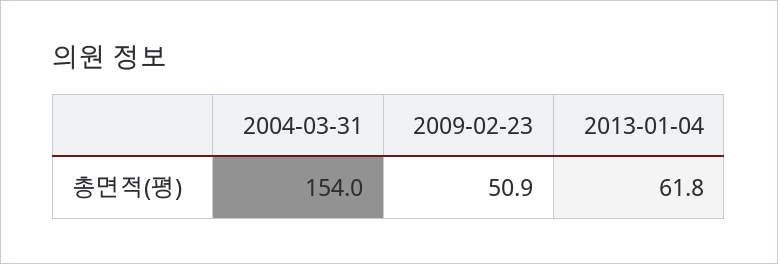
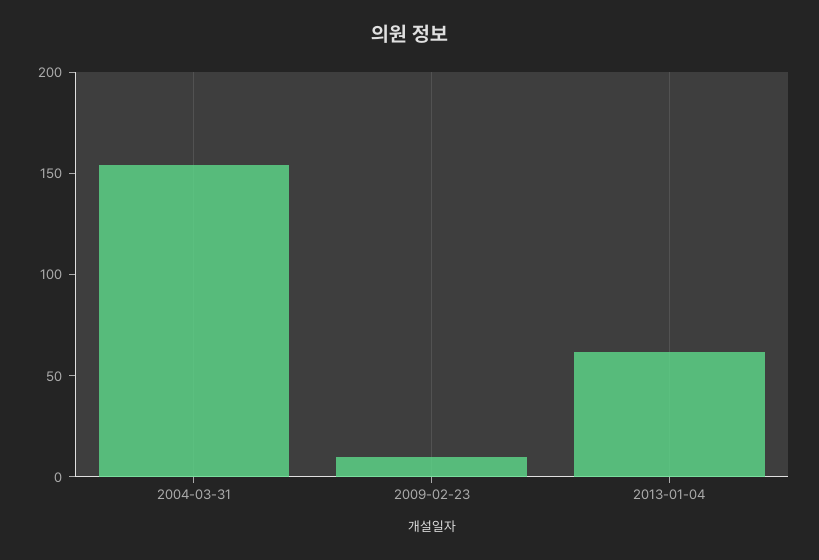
2009-02-23: 50.9 -> 10

